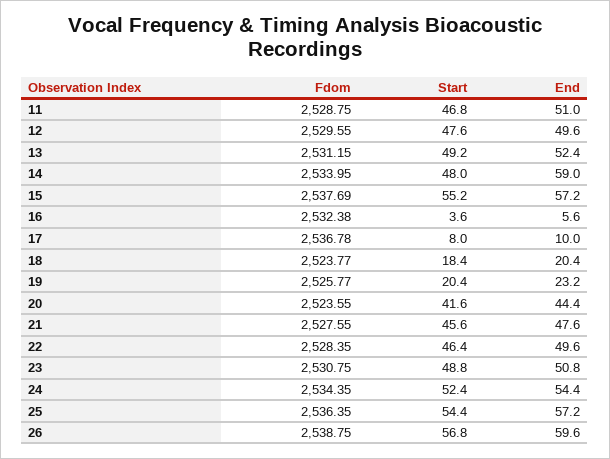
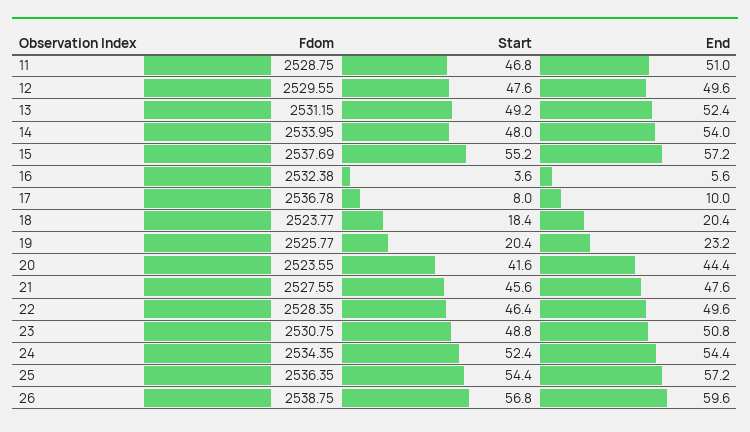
End, 14: 59 -> 54

